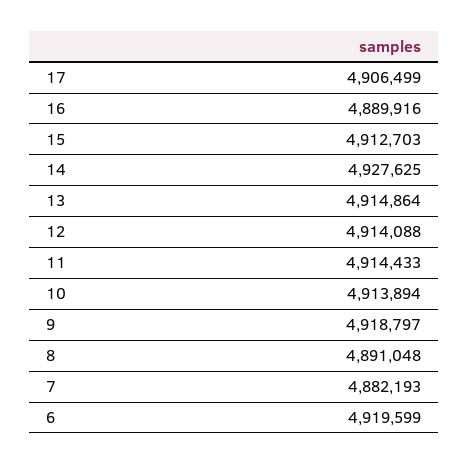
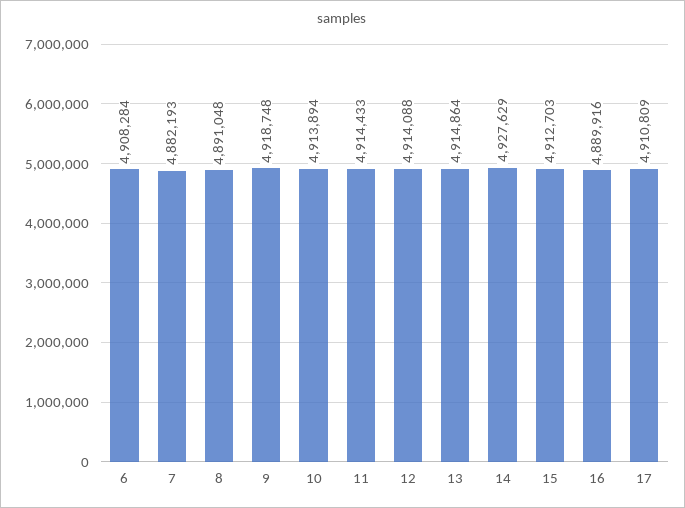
17: 4906499 -> 4910809
14: 4927625 -> 4927629
9: 4918797 -> 4918748
6: 4919599 -> 4908284

